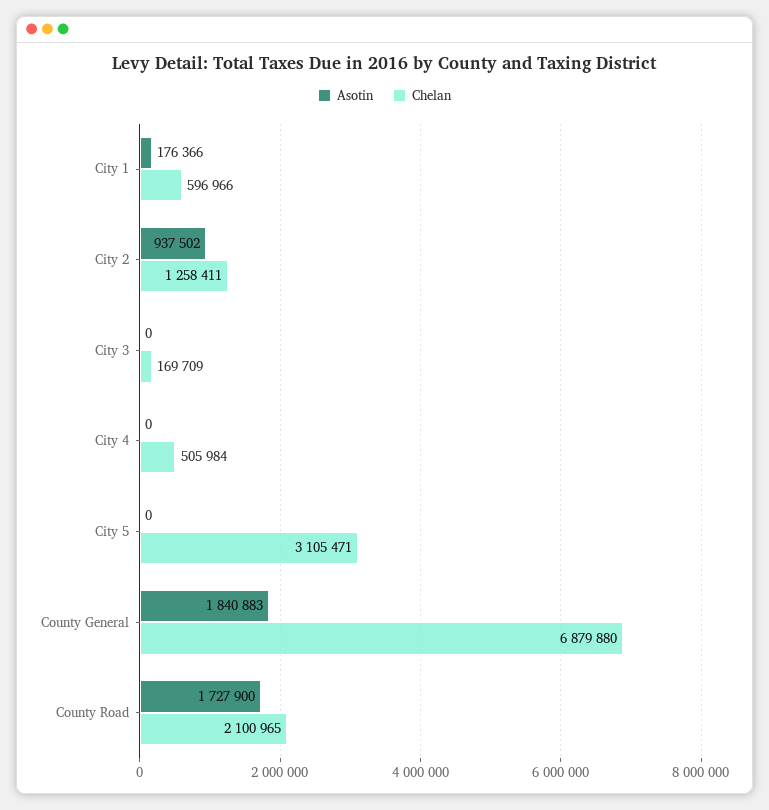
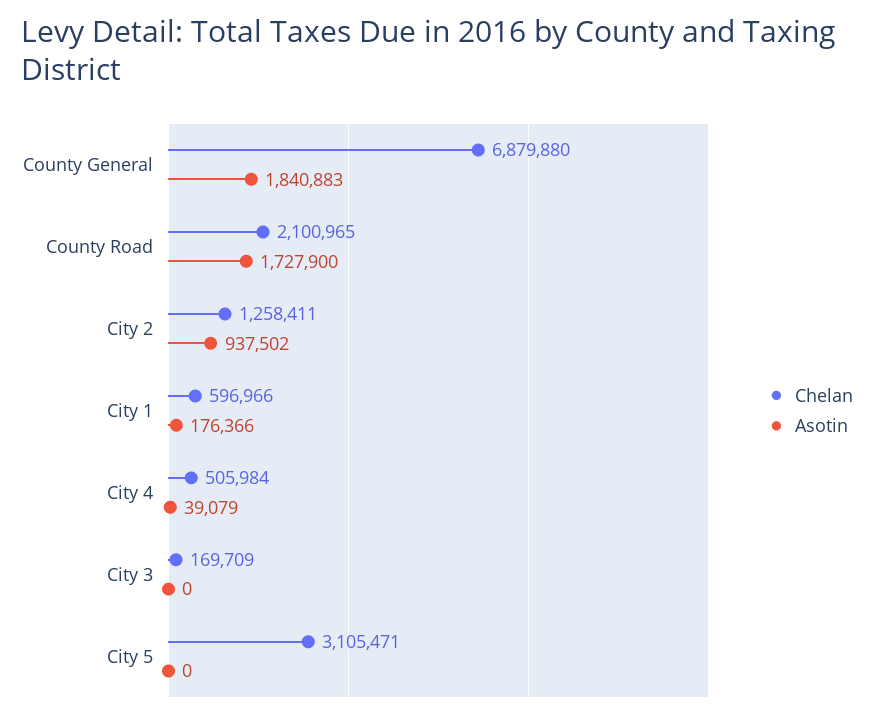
Asotin, City 4: 0 -> 39079

